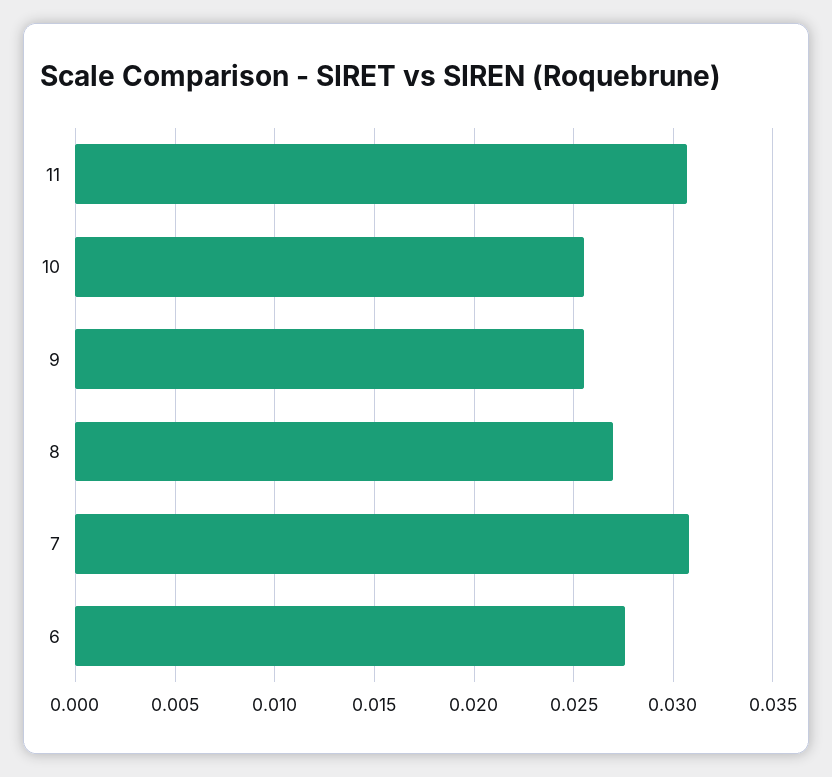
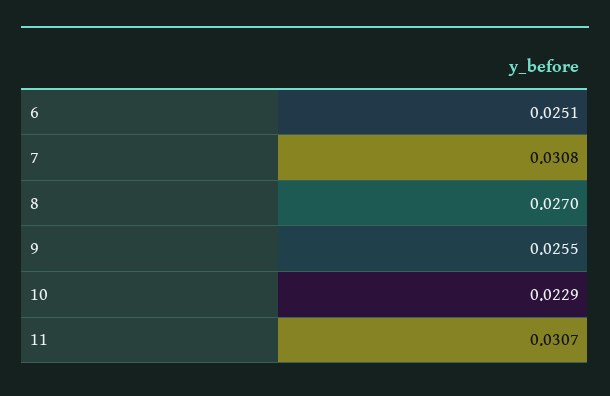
10: 0.0255 -> 0.0229
6: 0.0275 -> 0.0251

